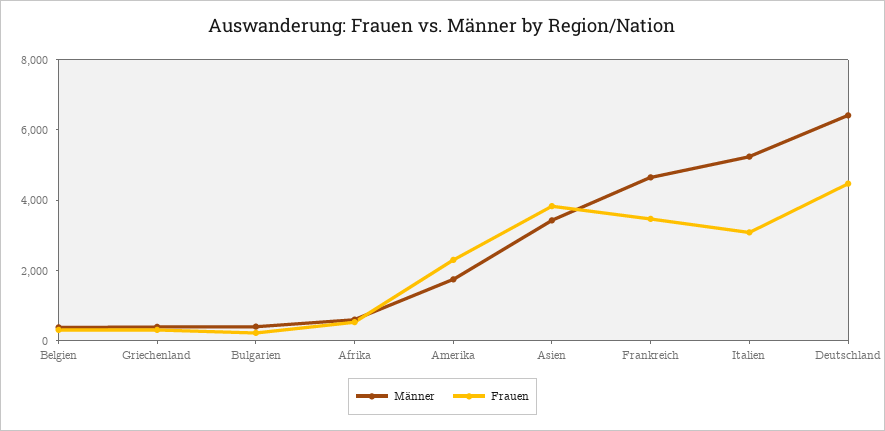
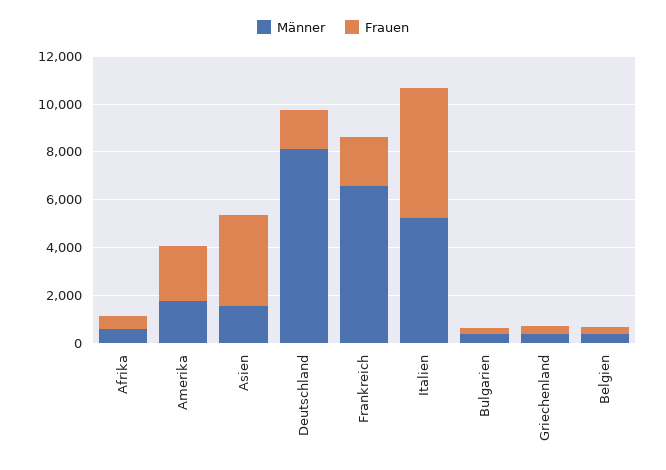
Männer, Asien: 3500 -> 1500
Männer, Frankreich: 4500 -> 6500
Frauen, Frankreich: 3500 -> 2000
Frauen, Italien: 3000 -> 5500
Männer, Deutschland: 6500 -> 8000
Frauen, Deutschland: 4500 -> 1500

